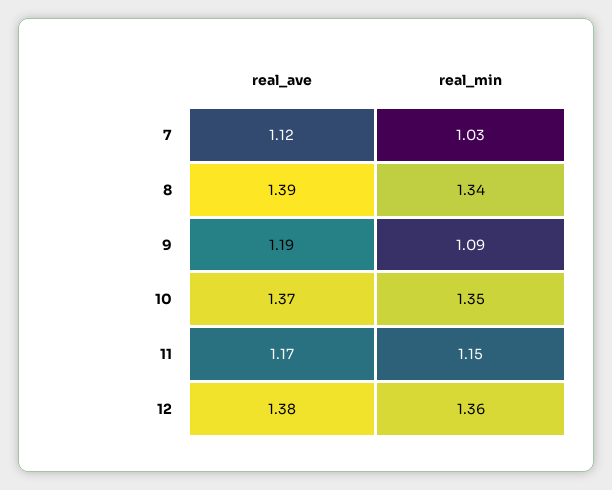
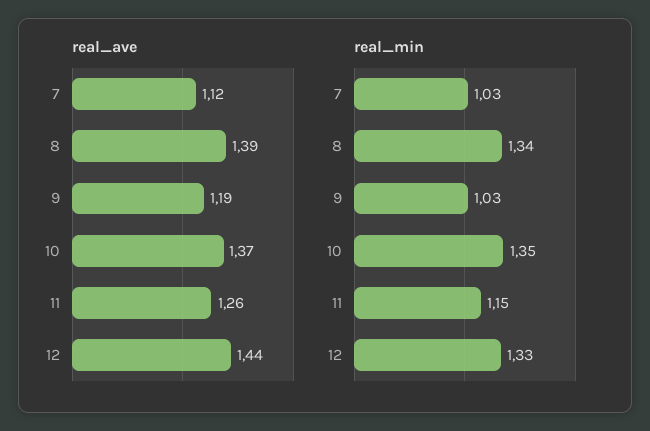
real_min, 9: 1.09 -> 1.03
real_ave, 11: 1.17 -> 1.26
real_ave, 12: 1.38 -> 1.44
real_min, 12: 1.36 -> 1.33

